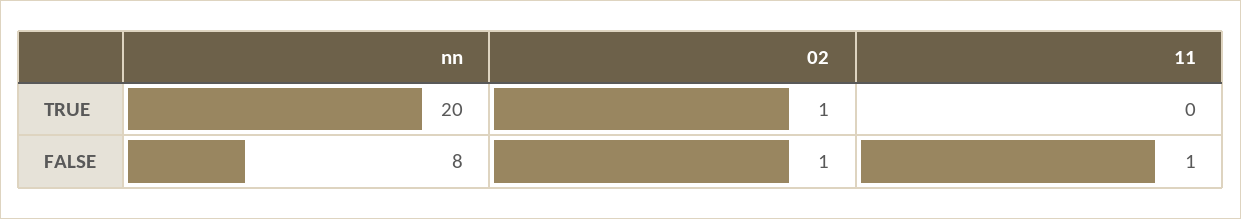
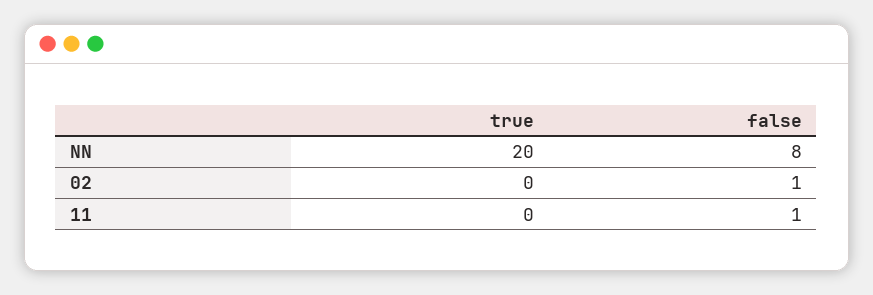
02, TRUE: 1 -> 0

